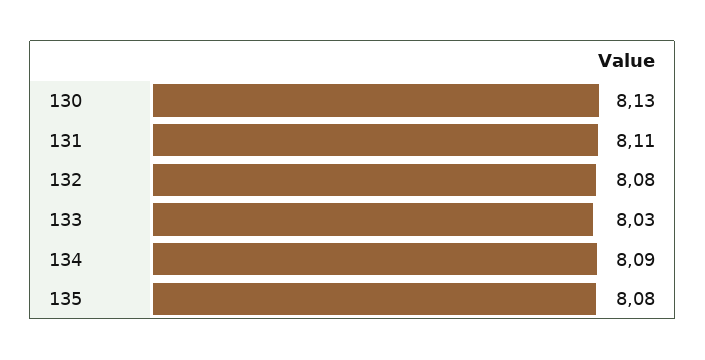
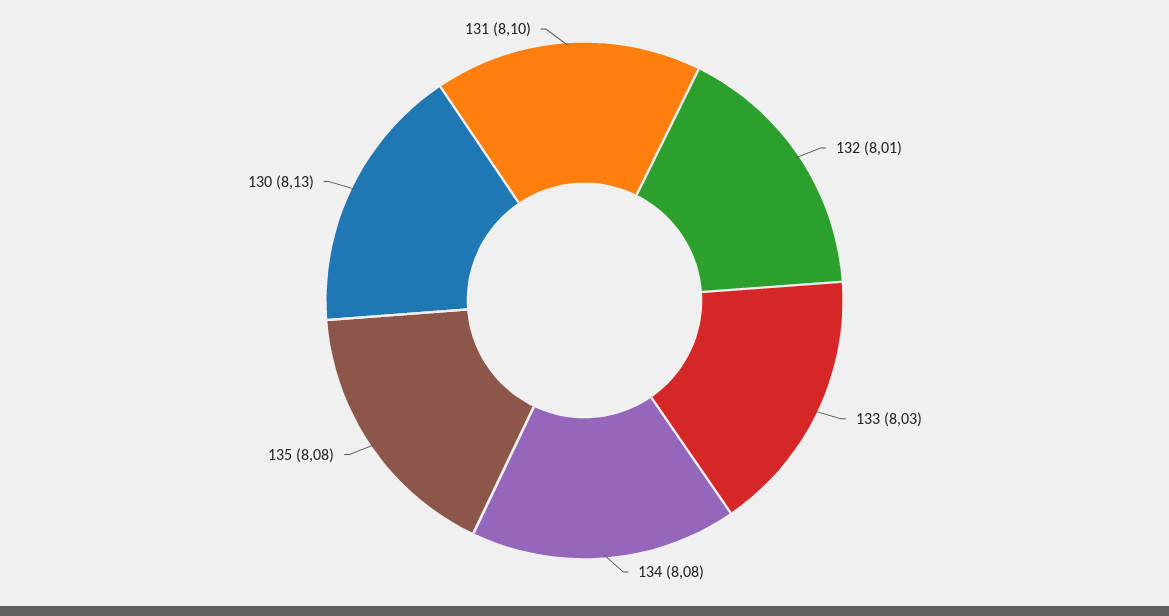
131: 8.11 -> 8.1
132: 8.08 -> 8.01
134: 8.09 -> 8.08

